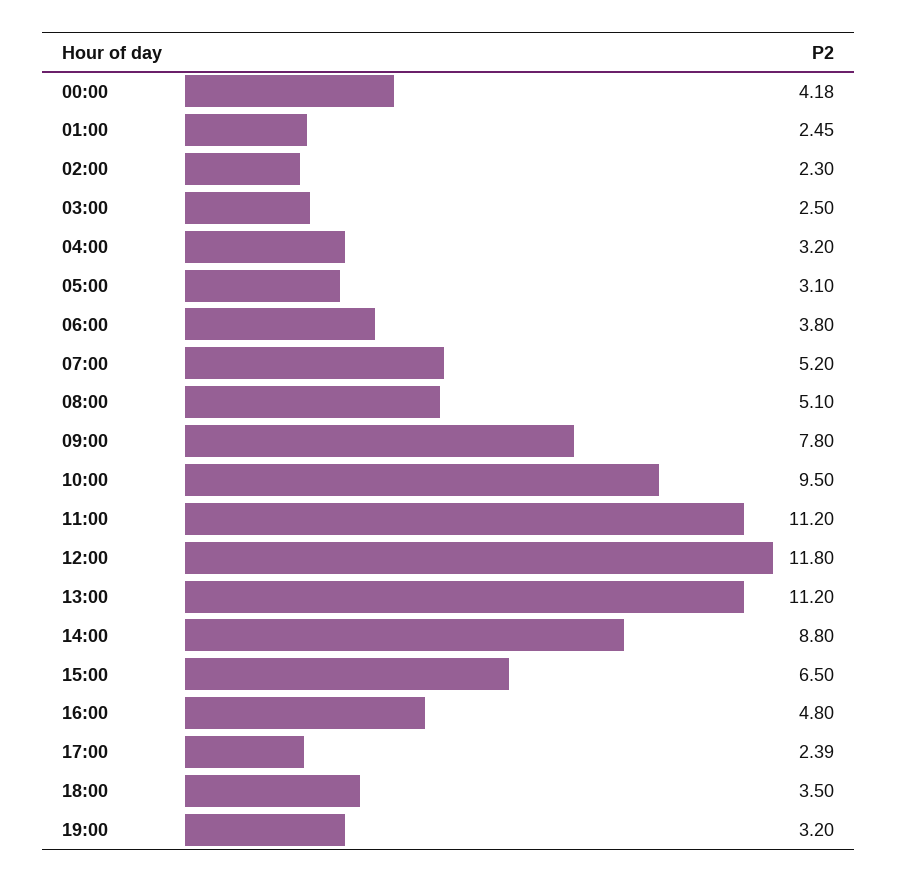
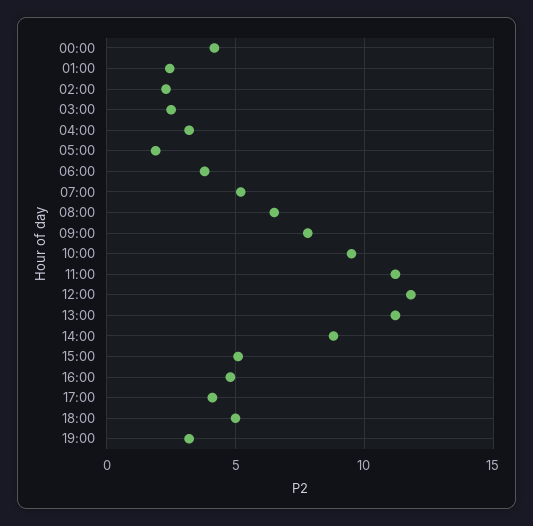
05:00: 3.1 -> 2
08:00: 5.1 -> 6.5
15:00: 6.5 -> 5
17:00: 2.39 -> 4
18:00: 3.5 -> 5

